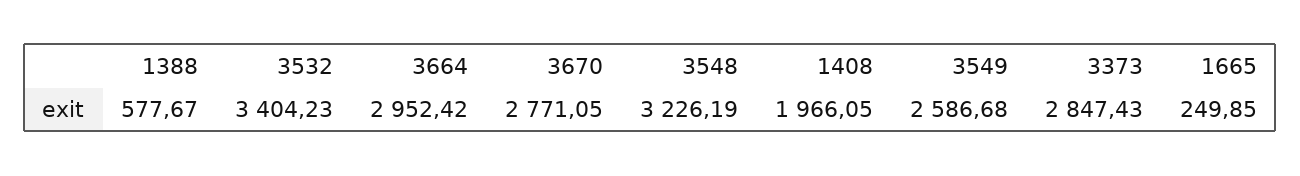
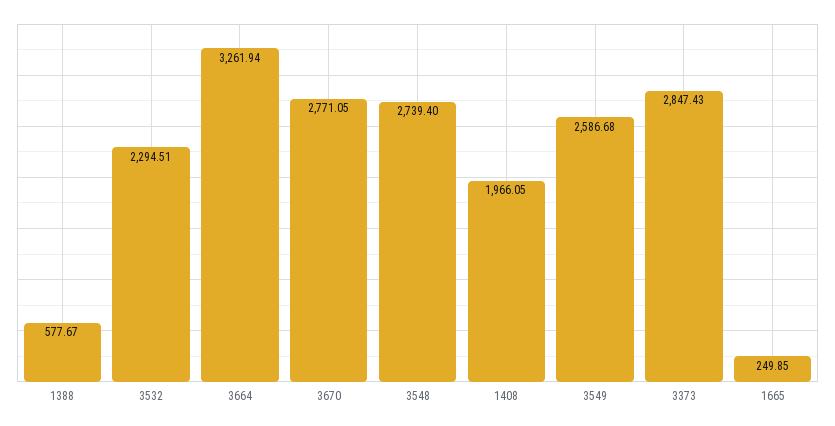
3532: 3404.23 -> 2294.51
3664: 2952.42 -> 3261.94
3548: 3226.19 -> 2739.4

